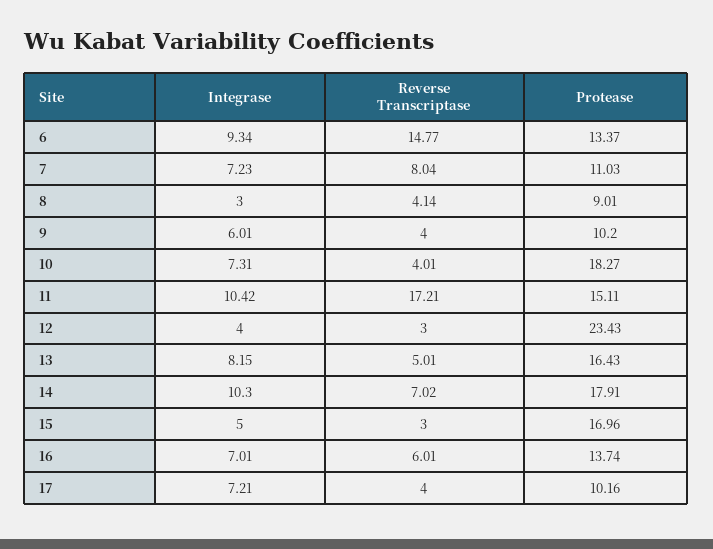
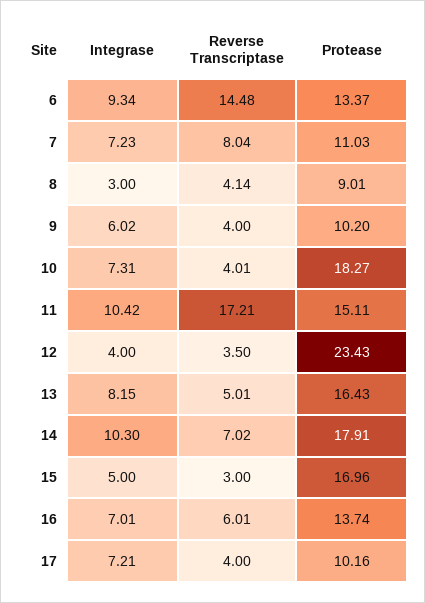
Reverse Transcriptase, 6: 14.77 -> 14.48
Integrase, 9: 6.01 -> 6.02
Reverse Transcriptase, 12: 3 -> 3.5

